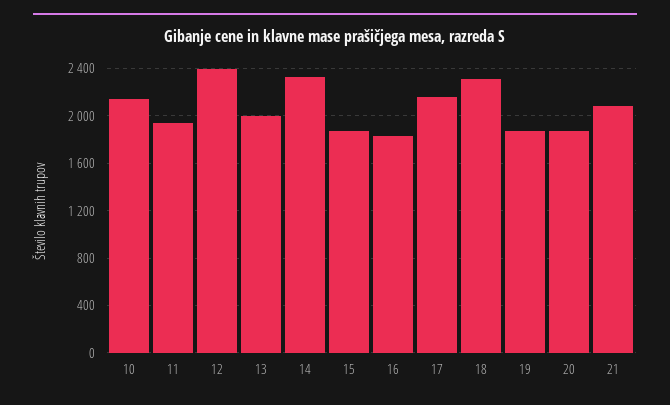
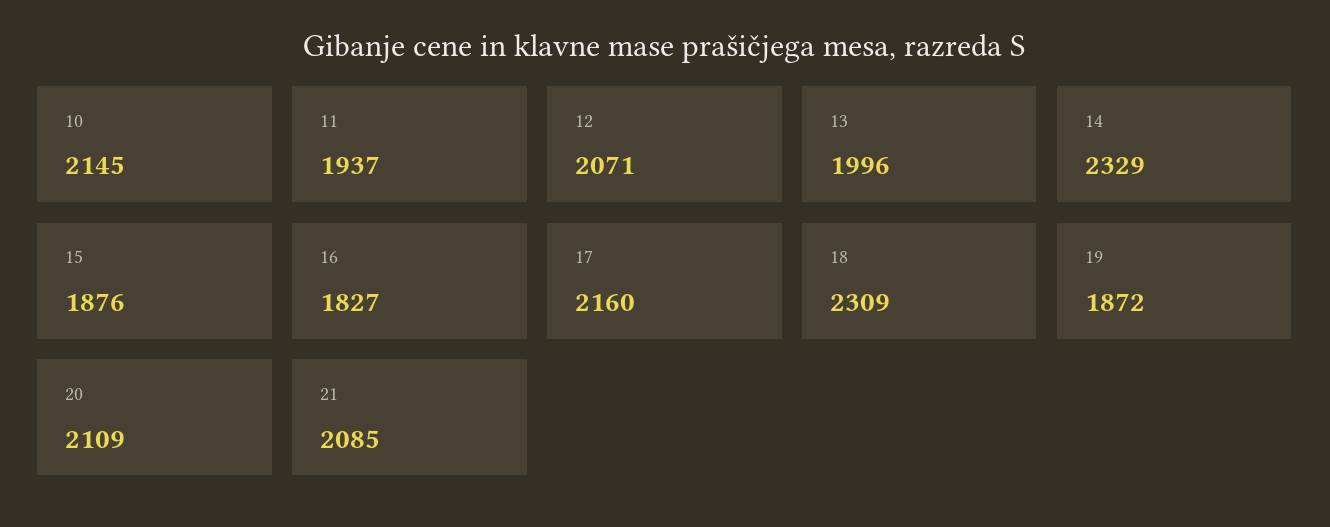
12: 2400 -> 2071
20: 1900 -> 2109

